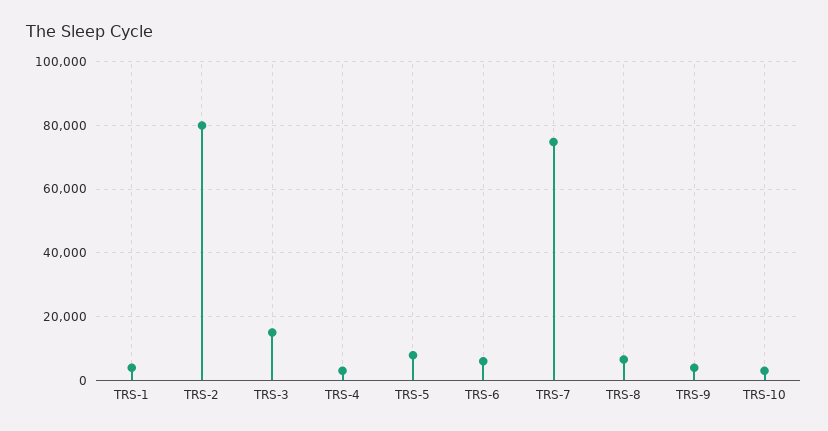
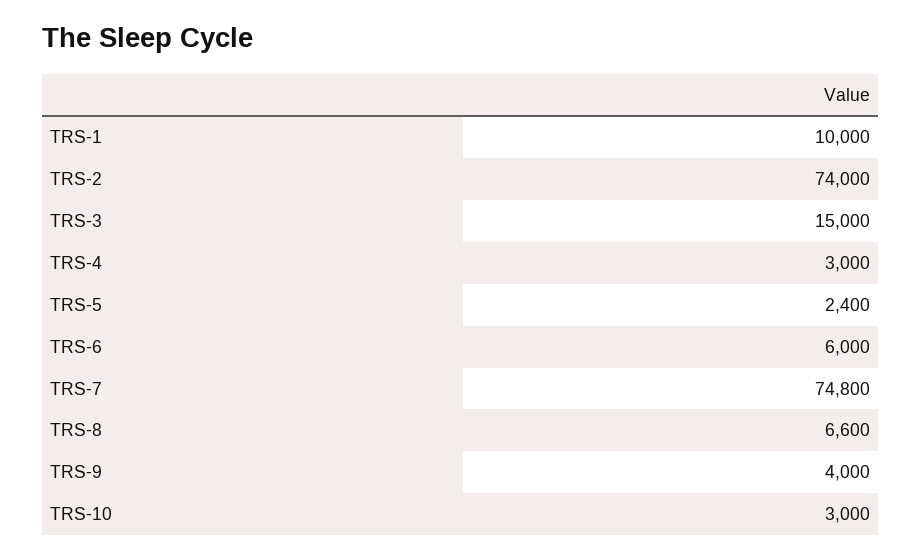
TRS-1: 4000 -> 10000
TRS-2: 80000 -> 74000
TRS-5: 8000 -> 2400

